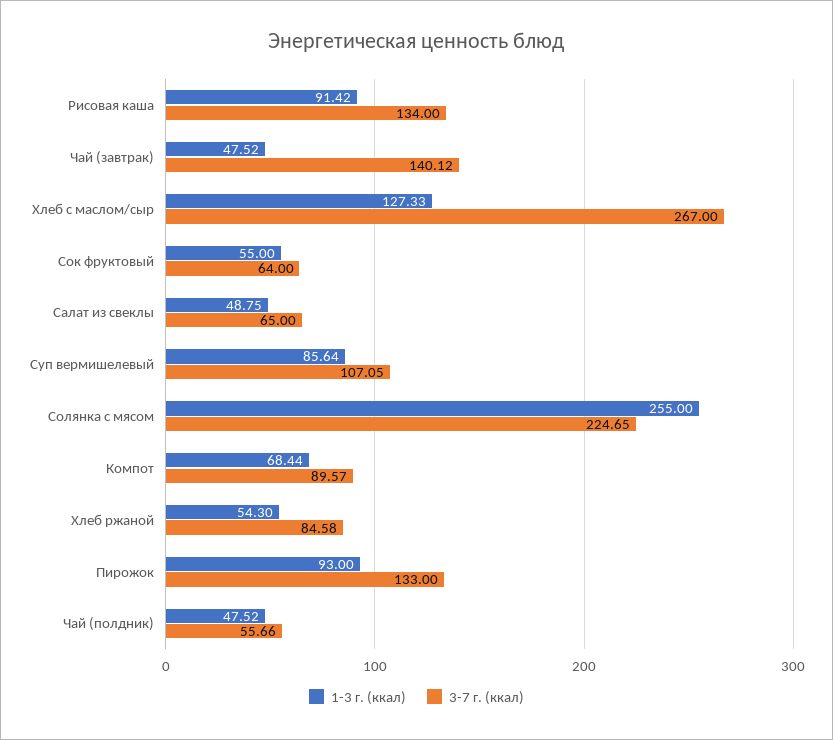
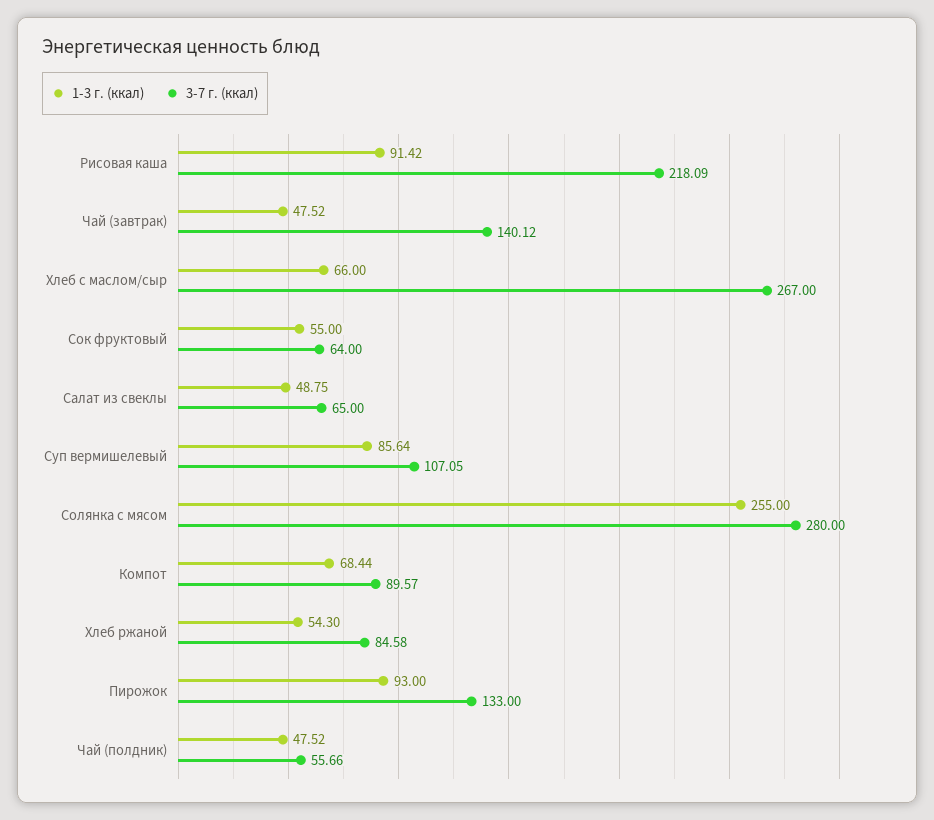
3-7 г. (ккал), Рисовая каша: 134 -> 218.09
1-3 г. (ккал), Хлеб с маслом/сыр: 127.33 -> 66
3-7 г. (ккал), Солянка с мясом: 224.65 -> 280

